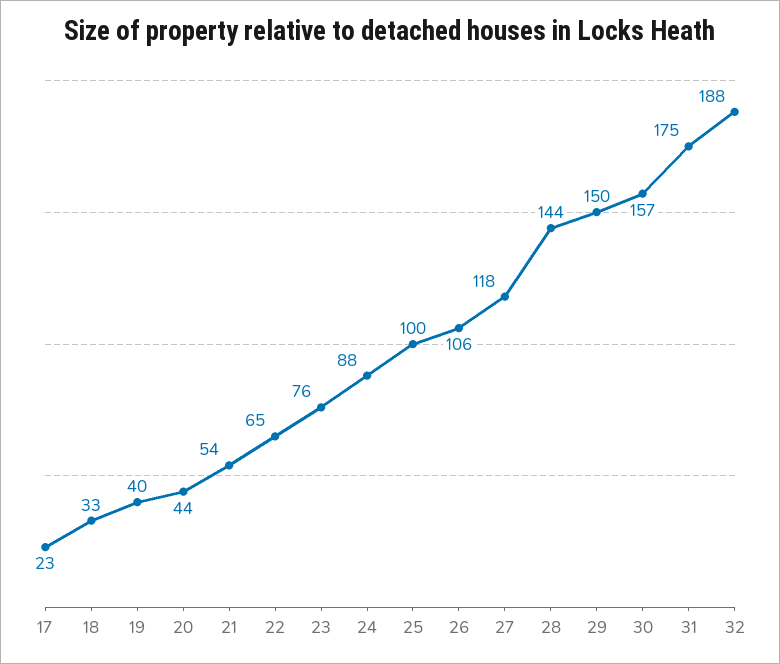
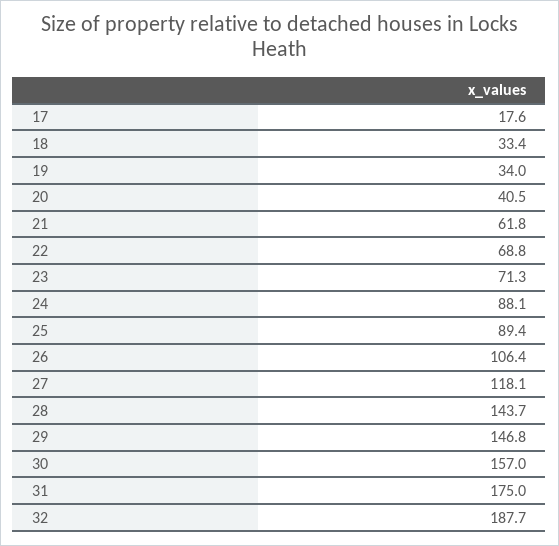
17: 23 -> 17.6
19: 40 -> 34
20: 44 -> 40.5
21: 54 -> 61.8
22: 65 -> 68.8
23: 76 -> 71.3
25: 100 -> 89.4
29: 150 -> 146.8

